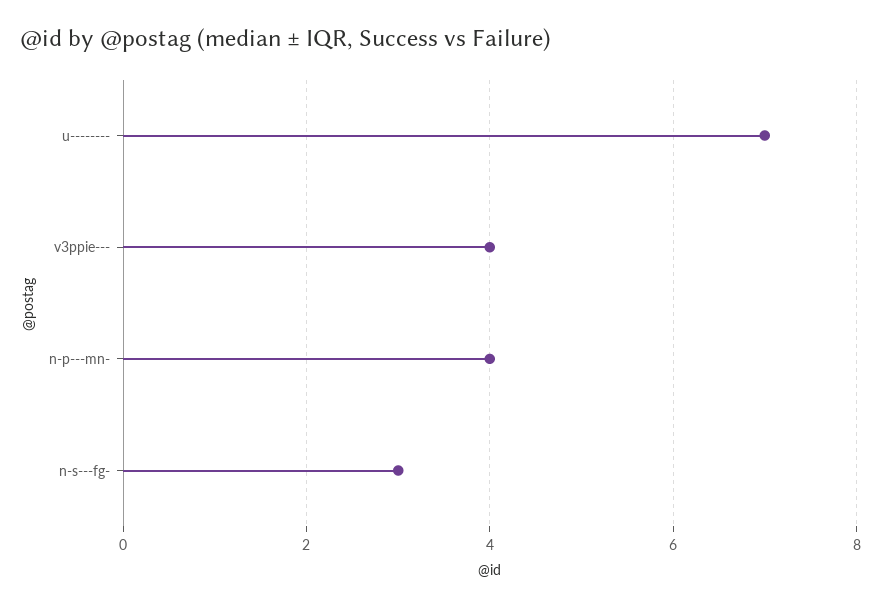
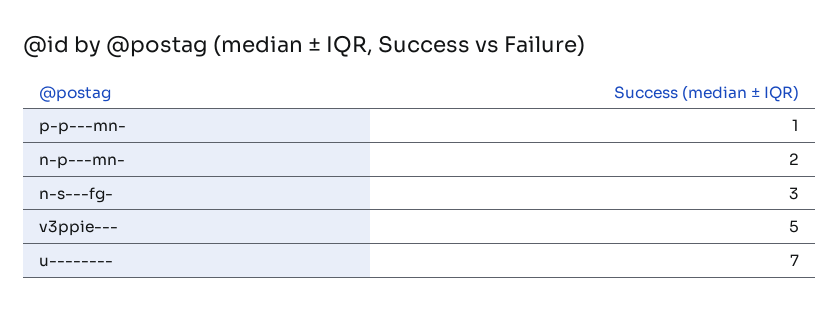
v3ppie---: 4 -> 5
n-p---mn-: 4 -> 2
p-p---mn-: none -> 1

